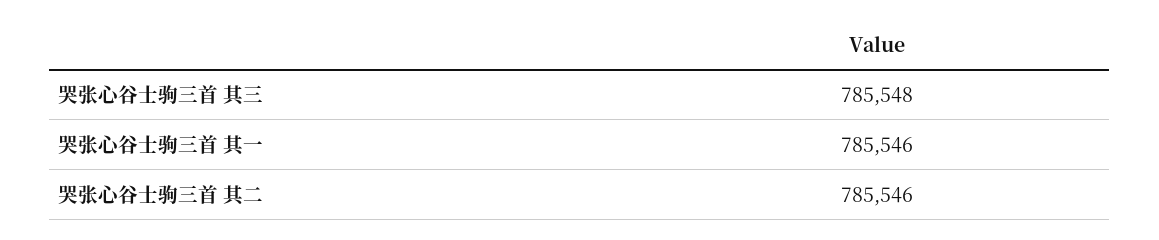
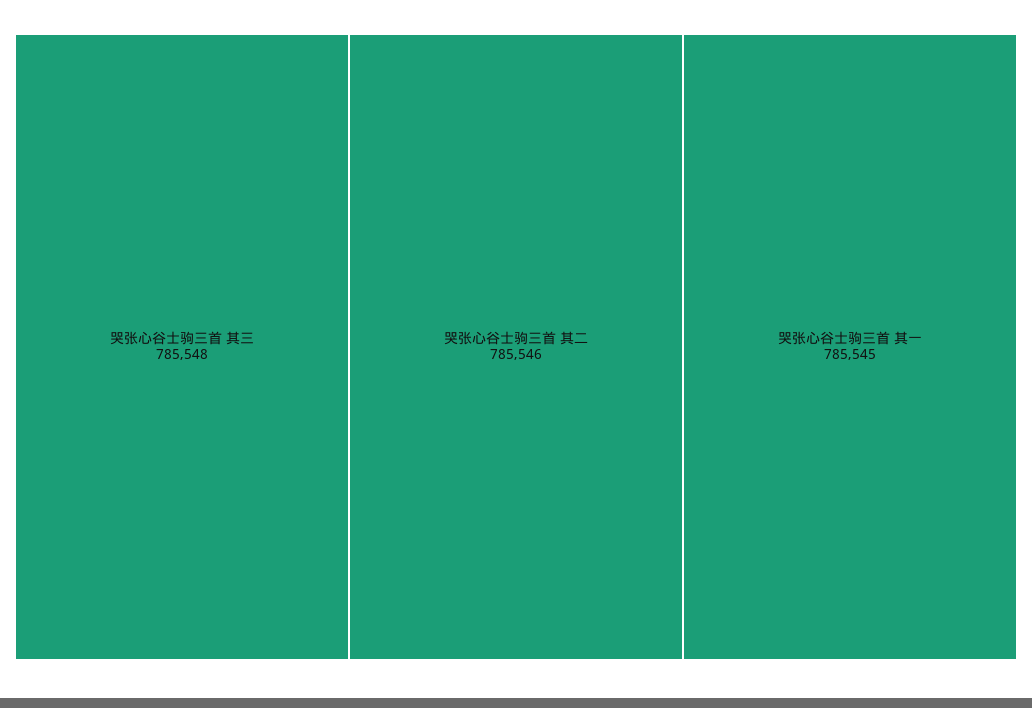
哭张心谷士驹三首 其一: 785546 -> 785545

